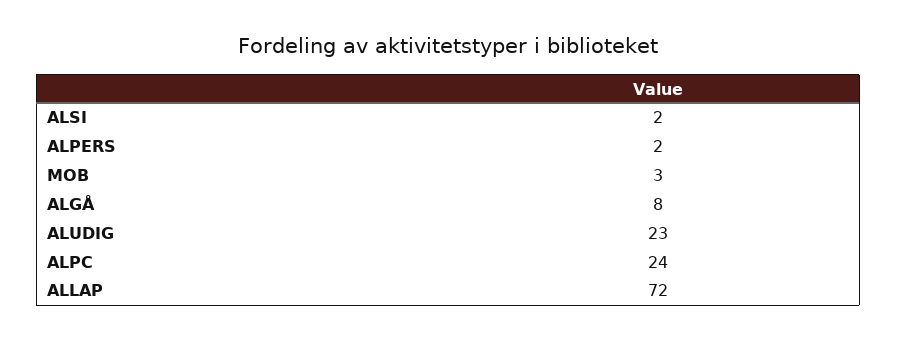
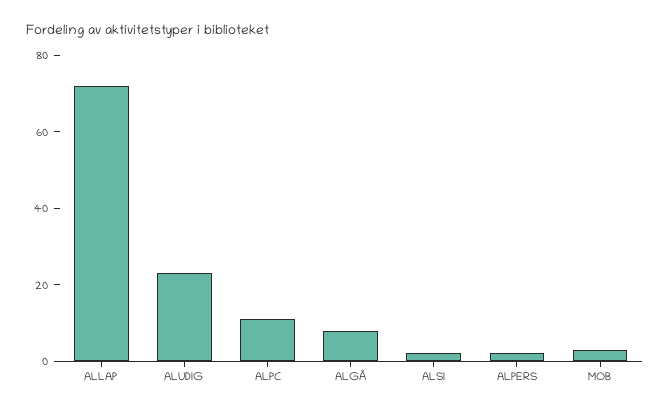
ALPC: 24 -> 10

